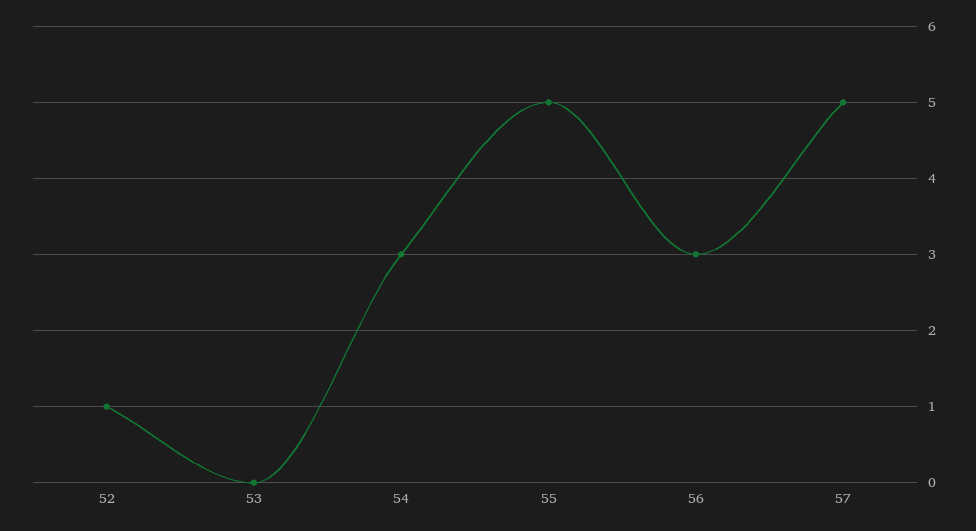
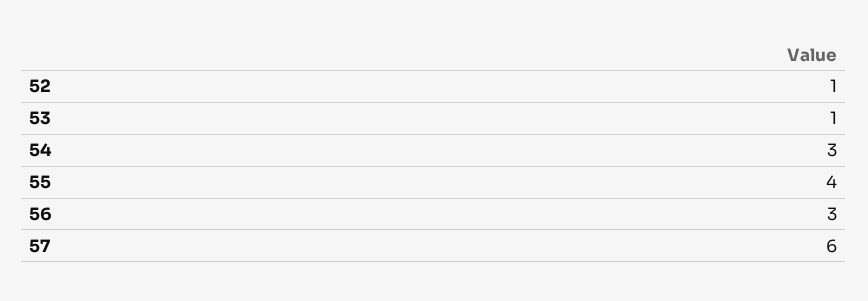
53: 0 -> 1
55: 5 -> 4
57: 5 -> 6

